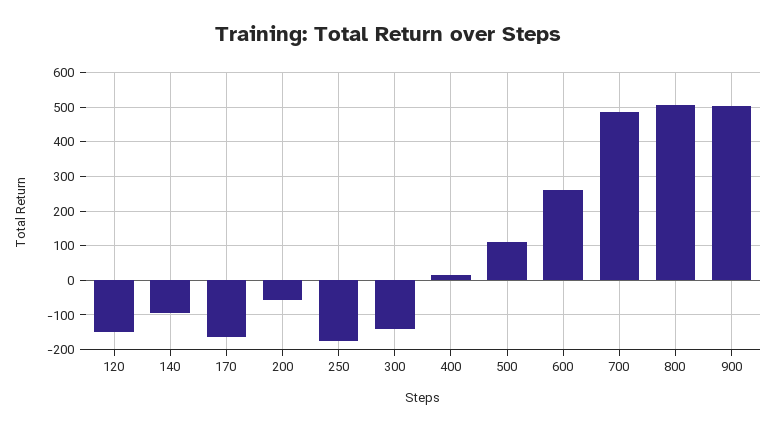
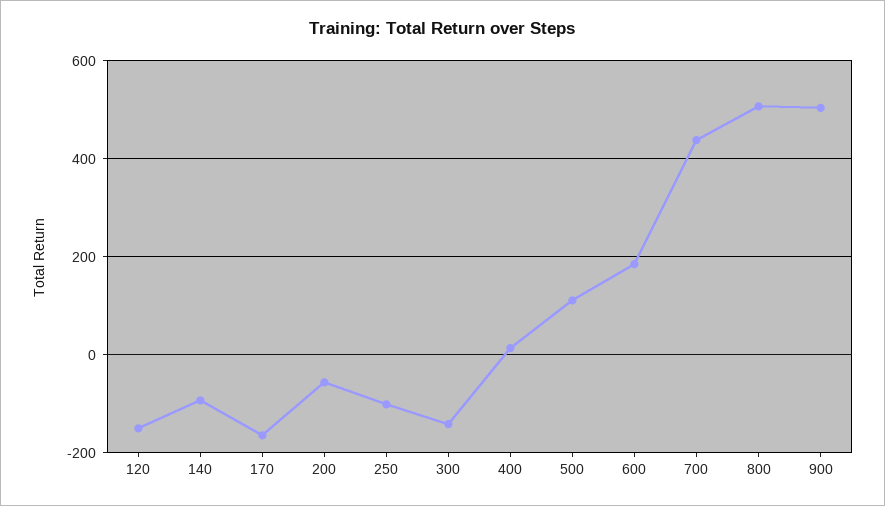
250: -180 -> -100
600: 260 -> 180
700: 480 -> 440

